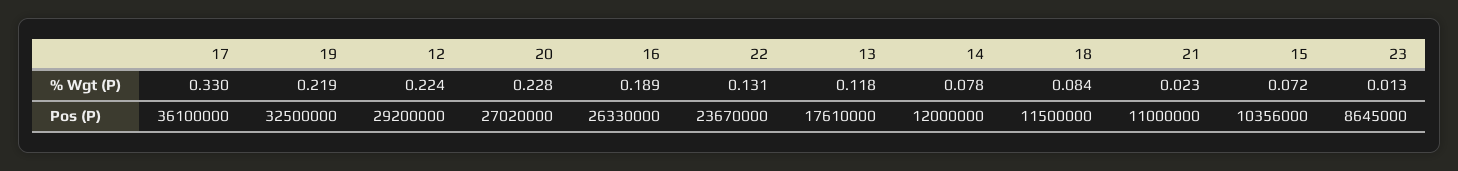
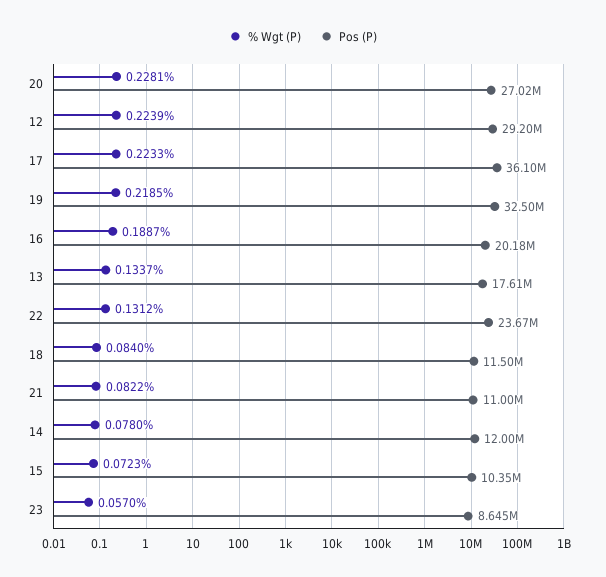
% Wgt (P), 17: 0.33 -> 0.2233
% Wgt (P), 13: 0.118 -> 0.1337
% Wgt (P), 21: 0.023 -> 0.0822
% Wgt (P), 23: 0.013 -> 0.057
Pos (P), 16: 26330000 -> 20180000
Pos (P), 15: 10356000 -> 10350000

